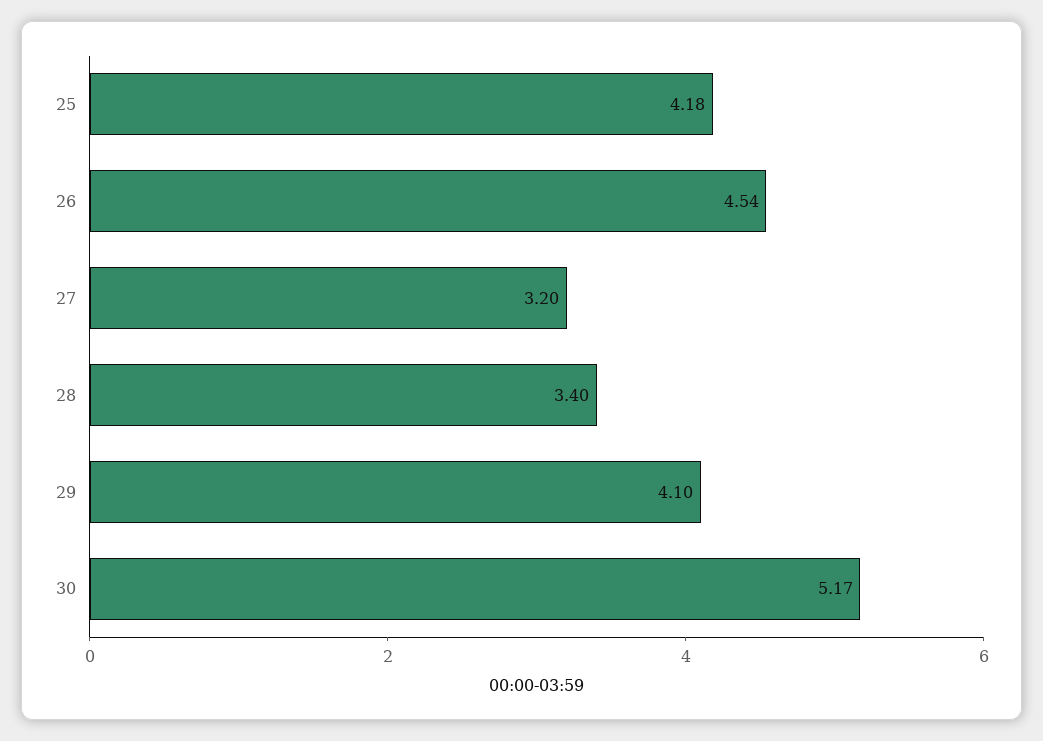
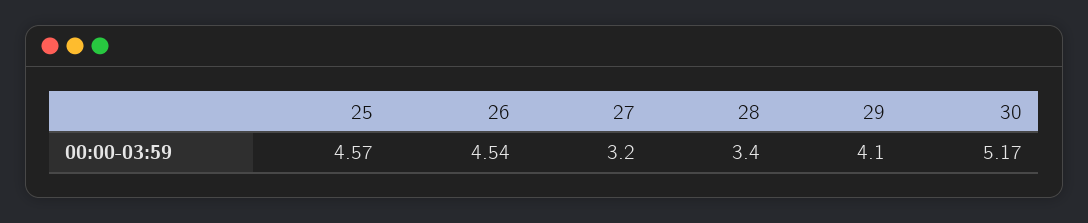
25: 4.18 -> 4.57

